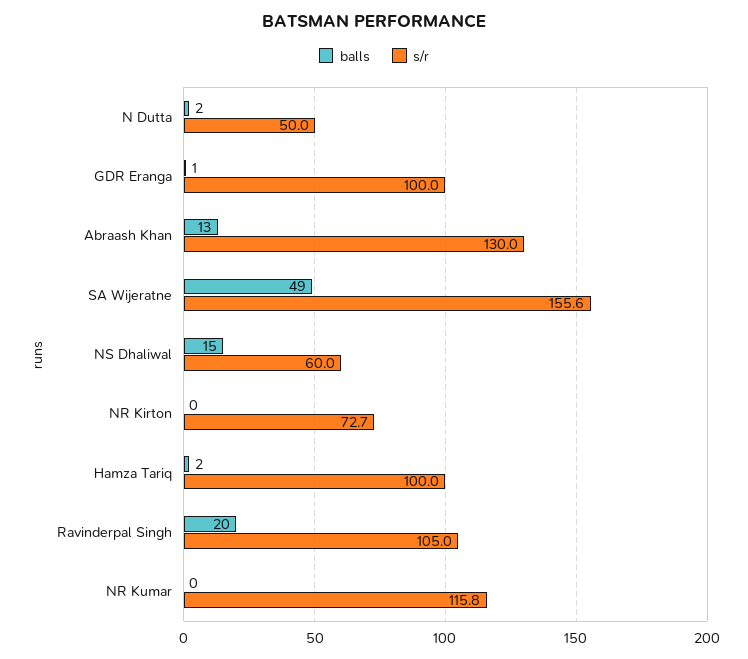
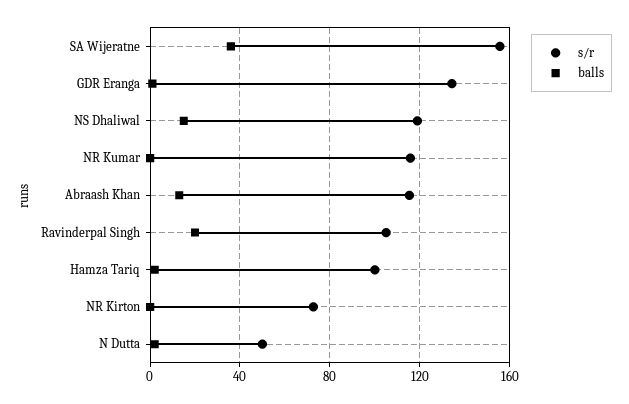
s/r, GDR Eranga: 100 -> 135
s/r, Abraash Khan: 130 -> 115
balls, SA Wijeratne: 49 -> 35
s/r, NS Dhaliwal: 60 -> 120

